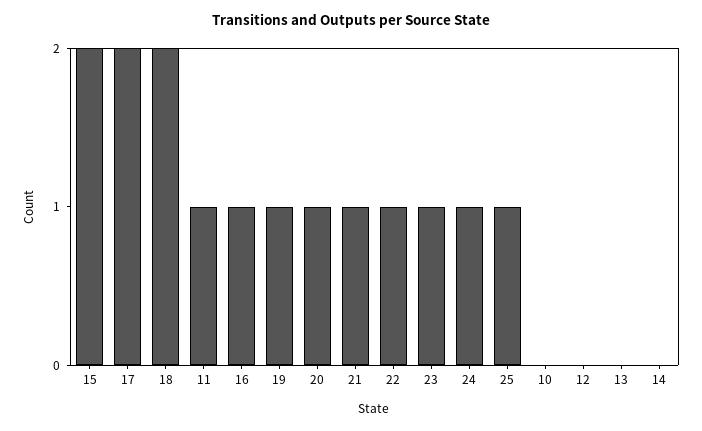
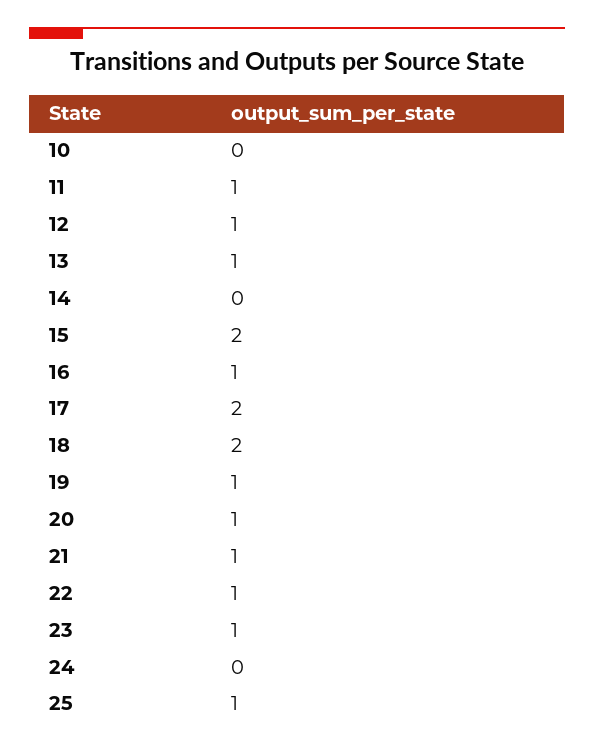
24: 1 -> 0
12: 0 -> 1
13: 0 -> 1

